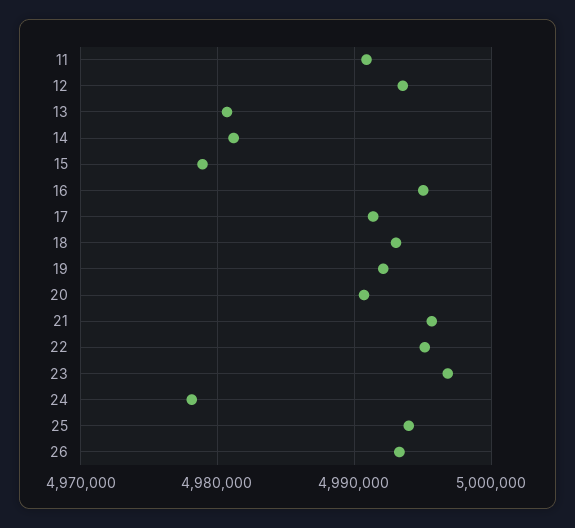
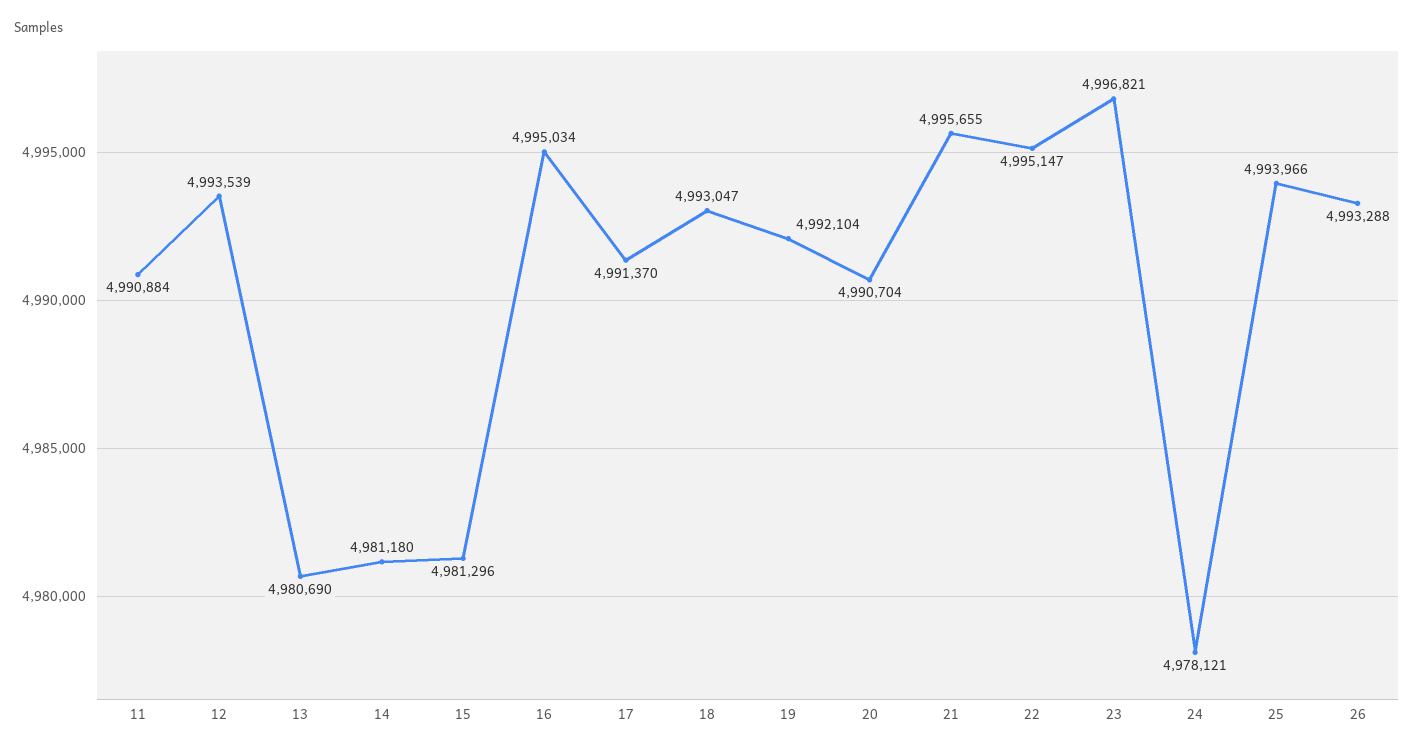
15: 4979000 -> 4981296

